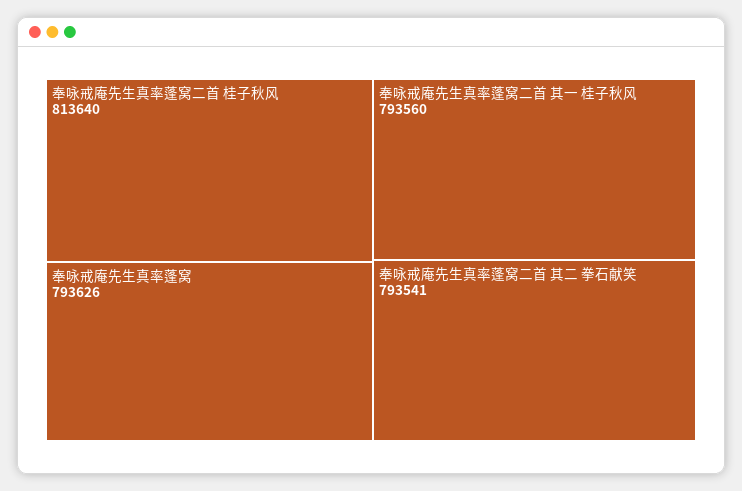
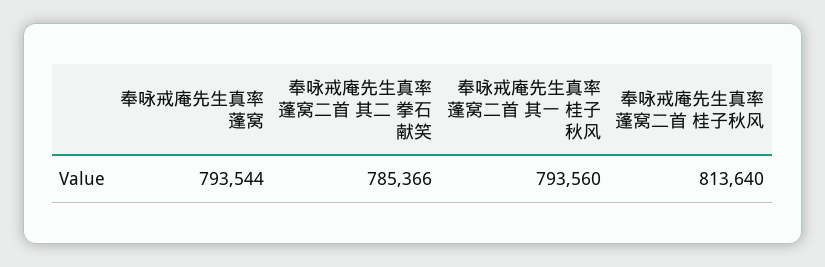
奉咏戒庵先生真率蓬窝: 793626 -> 793544
奉咏戒庵先生真率蓬窝二首 其二 拳石献笑: 793541 -> 785366

